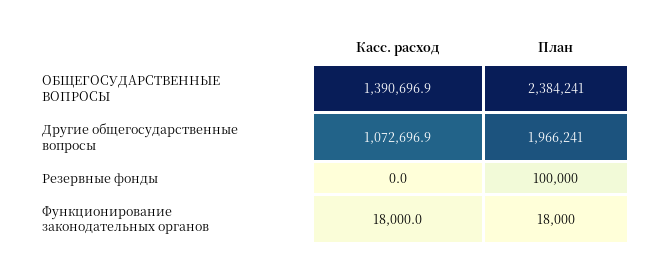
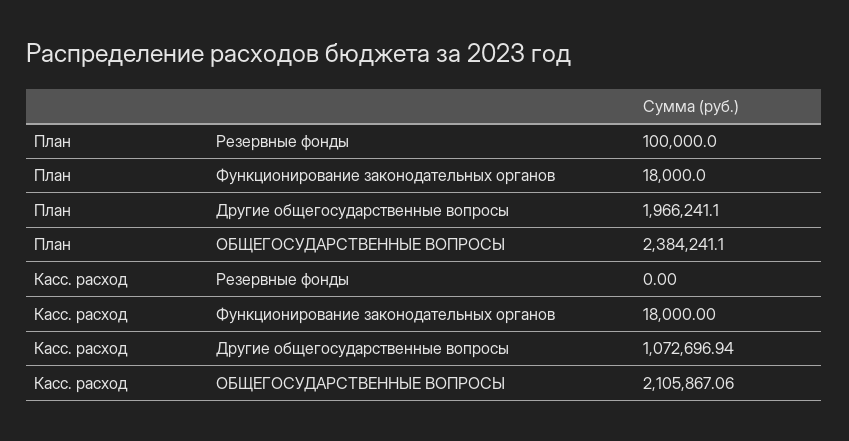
Касс. расход, ОБЩЕГОСУДАРСТВЕННЫЕ ВОПРОСЫ: 1390696.9 -> 2105867.06

